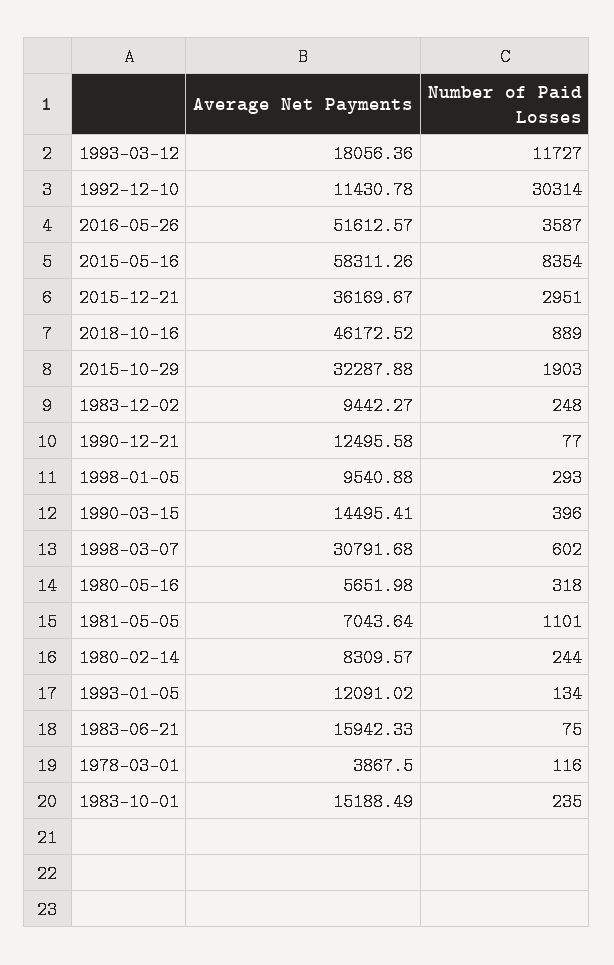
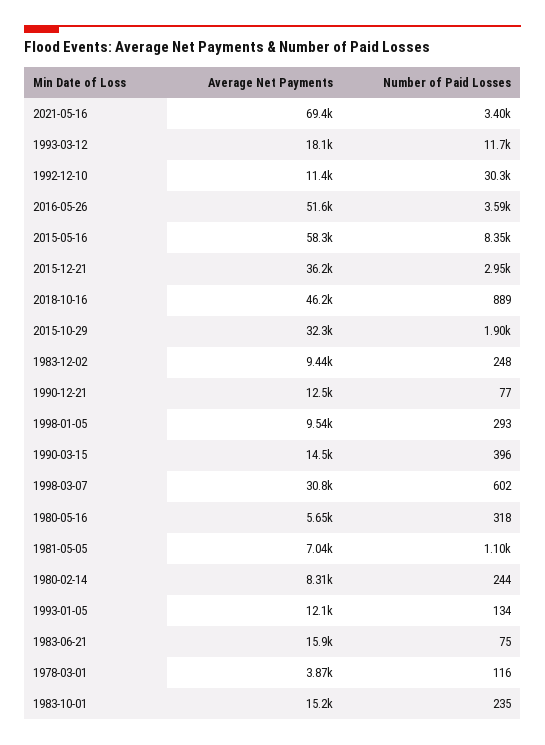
Average Net Payments, 2021-05-16: none -> 69400
Number of Paid Losses, 2021-05-16: none -> 3400

